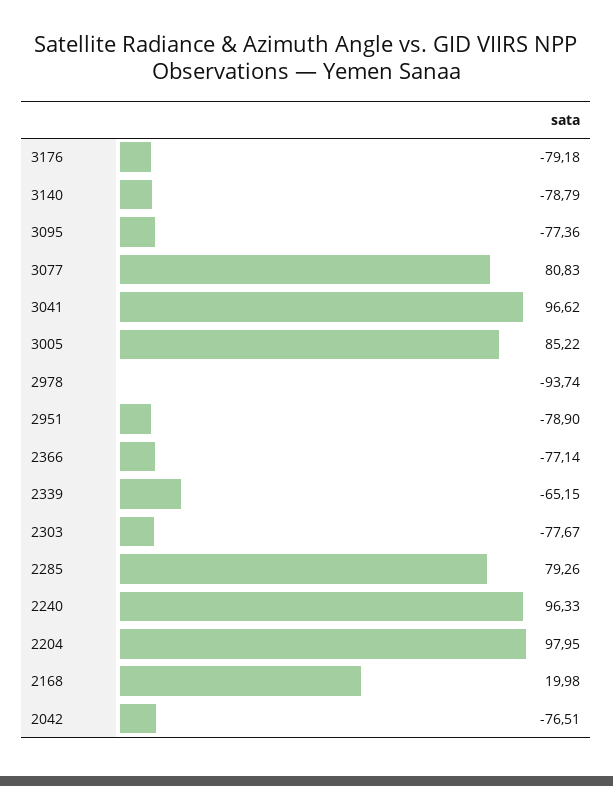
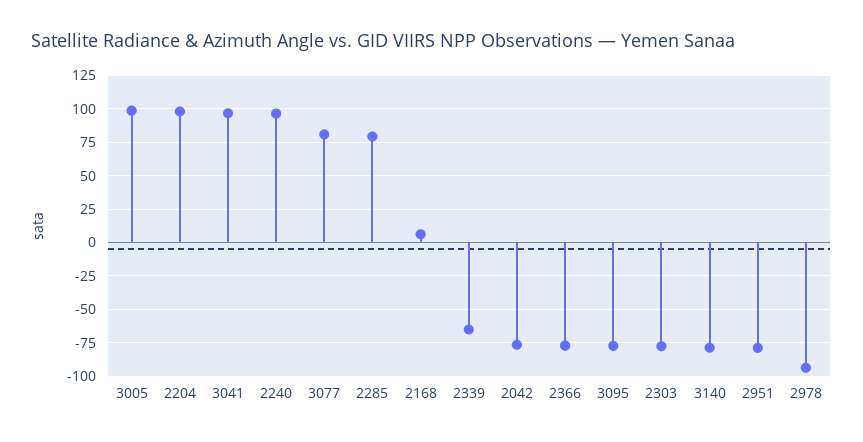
3176: -79.18 -> none
3005: 85.22 -> 100
2168: 19.98 -> 5

